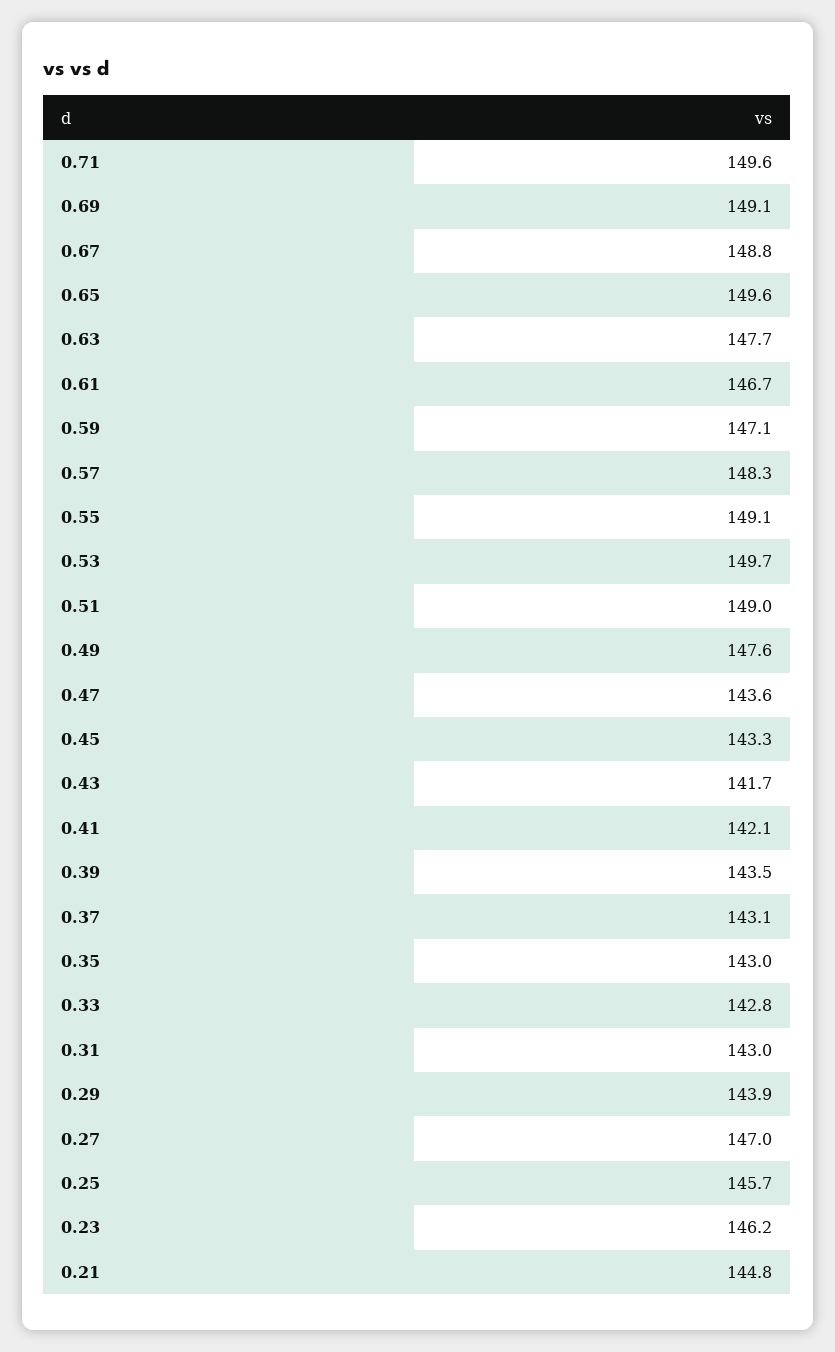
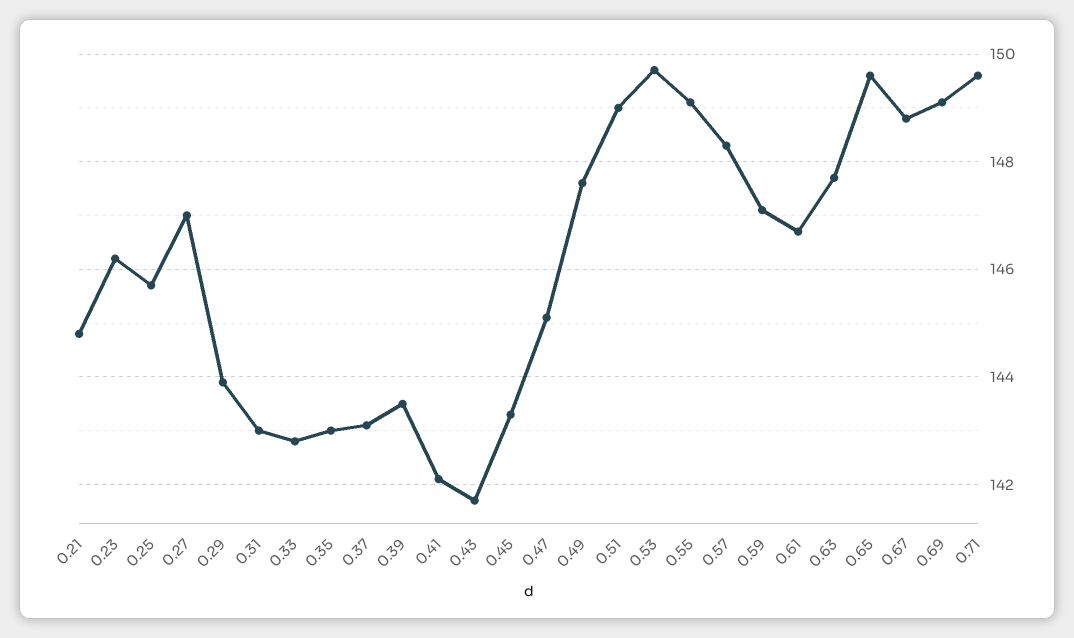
0.47: 143.6 -> 145

